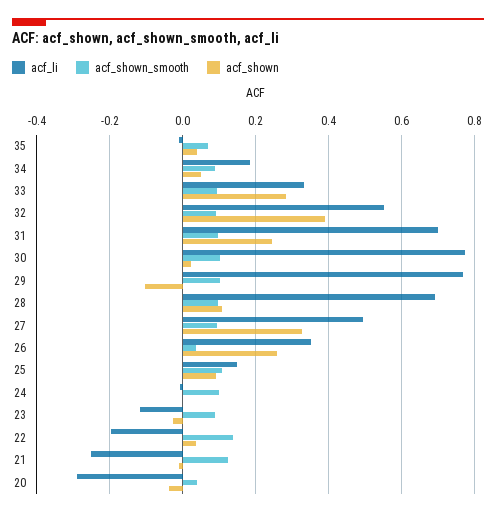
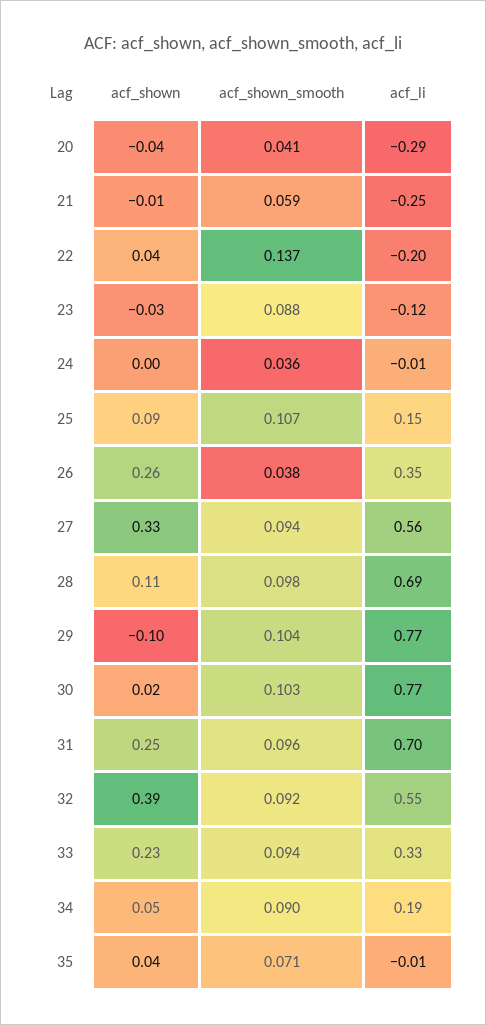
acf_shown, 33: 0.28 -> 0.23
acf_li, 27: 0.5 -> 0.56
acf_shown_smooth, 24: 0.1 -> 0.036
acf_shown_smooth, 21: 0.12 -> 0.059

